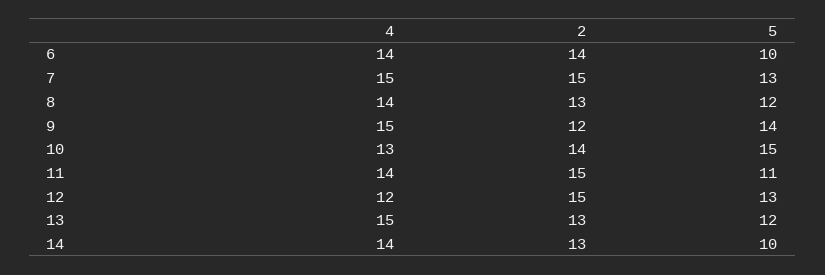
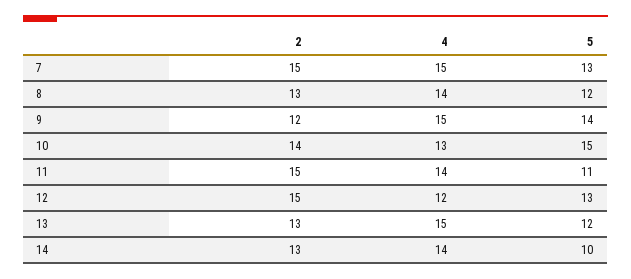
4, 6: 14 -> none
2, 6: 14 -> none
5, 6: 10 -> none

